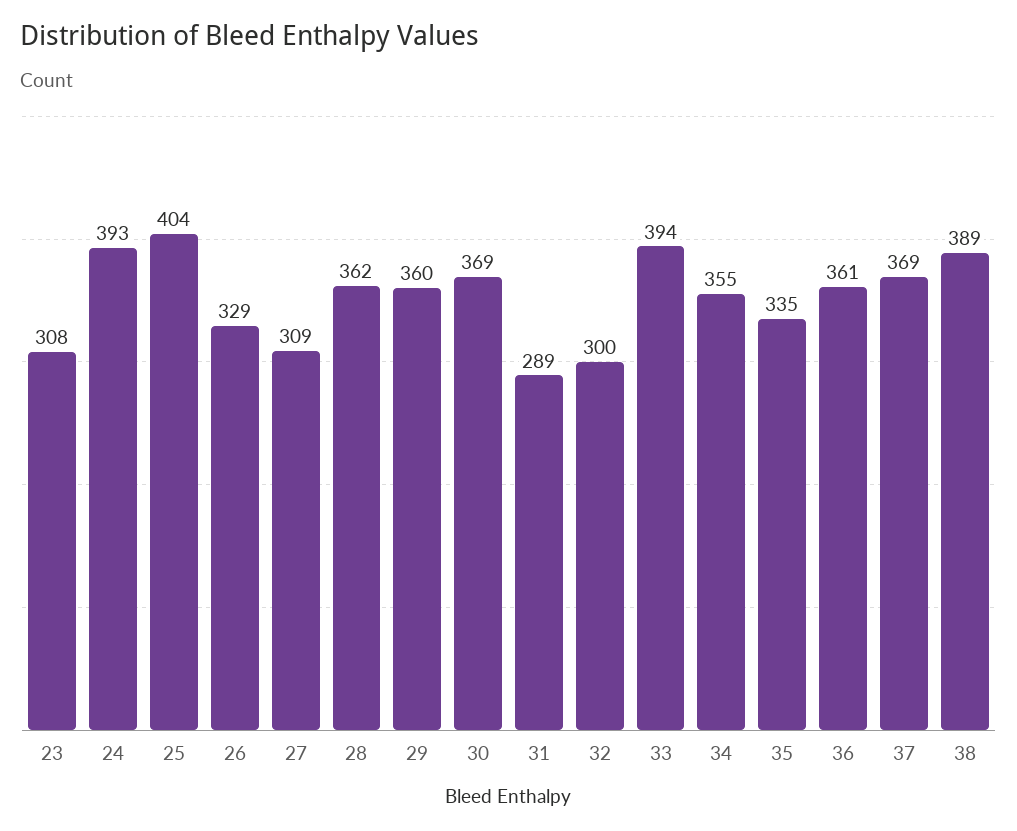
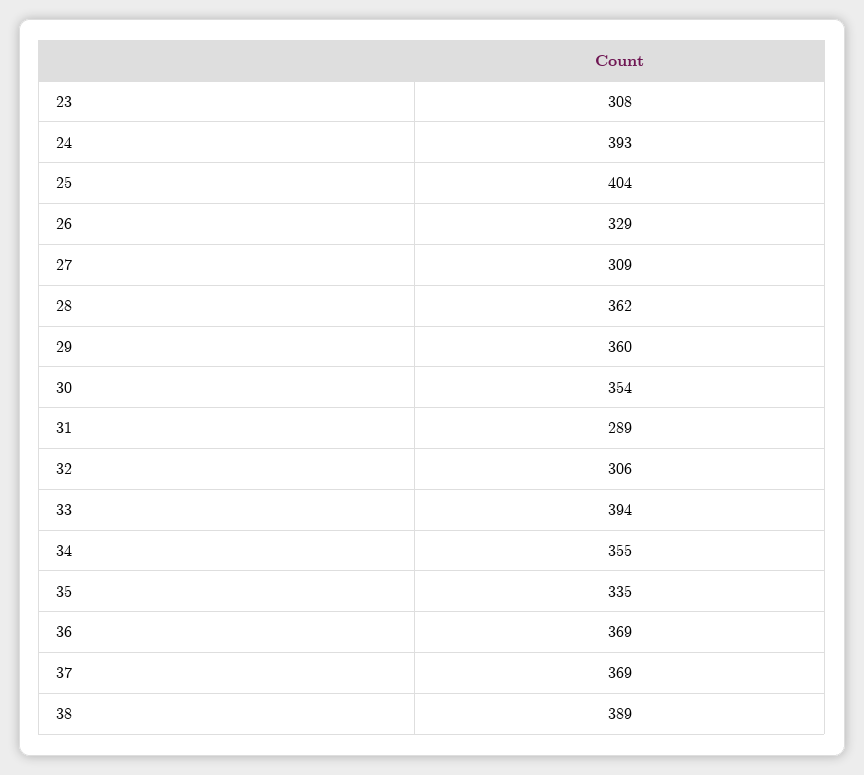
30: 369 -> 354
32: 300 -> 306
36: 361 -> 369

